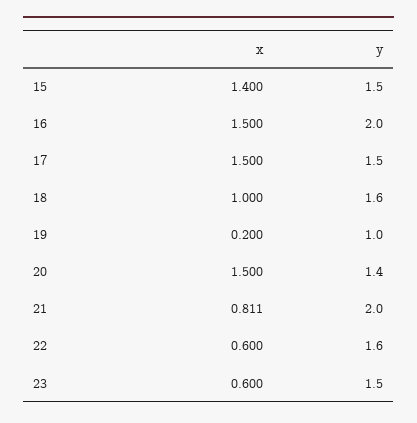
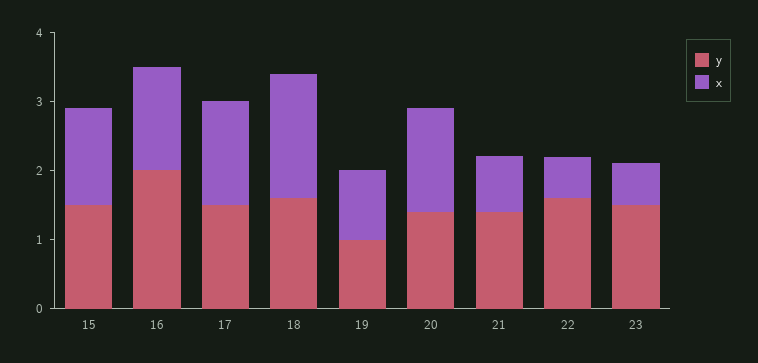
x, 18: 1 -> 1.8
x, 19: 0.2 -> 1
y, 21: 2 -> 1.4

